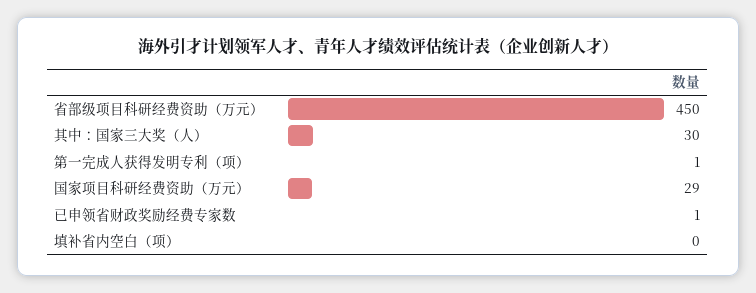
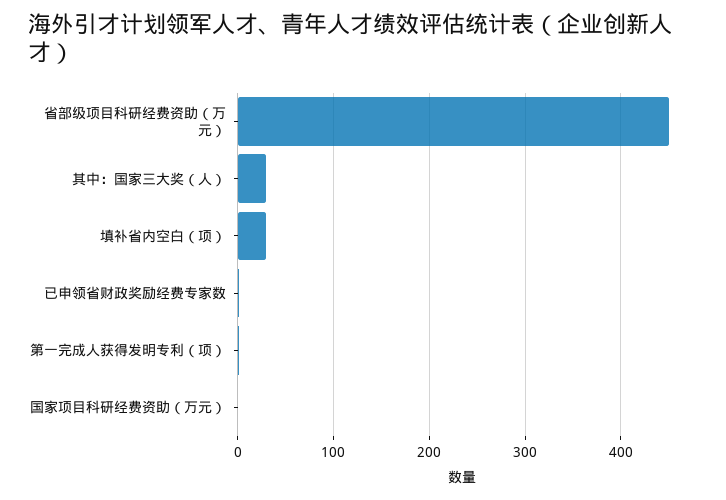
国家项目科研经费资助（万元）: 29 -> 0
填补省内空白（项）: 0 -> 30

